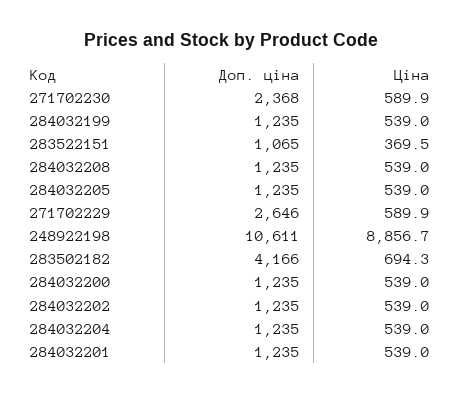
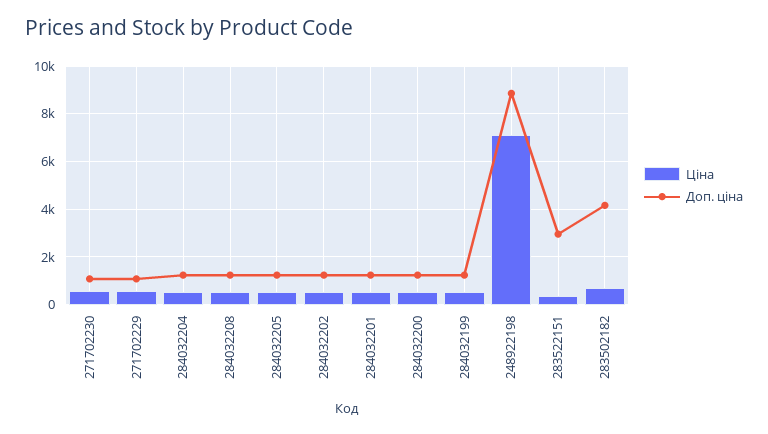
Доп. ціна, 271702230: 2368 -> 1000
Доп. ціна, 283522151: 1065 -> 3000
Доп. ціна, 271702229: 2646 -> 1000
Доп. ціна, 248922198: 10611 -> 9000
Ціна, 248922198: 8856.7 -> 7000

